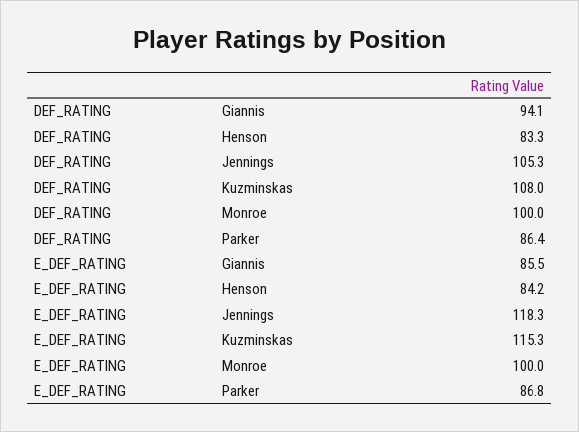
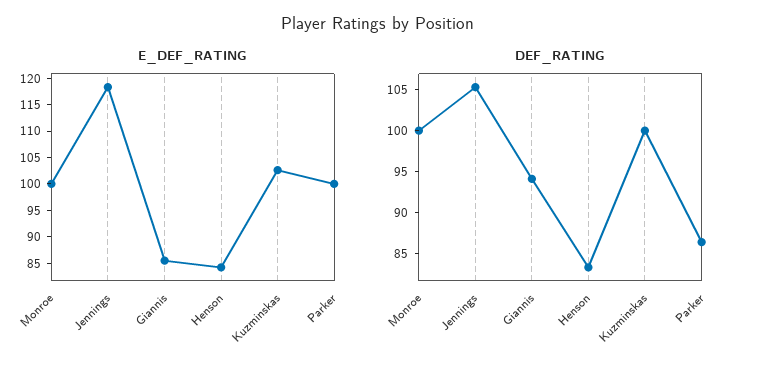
DEF_RATING, Kuzminskas: 108 -> 100
E_DEF_RATING, Kuzminskas: 115.3 -> 102.5
E_DEF_RATING, Parker: 86.8 -> 100

